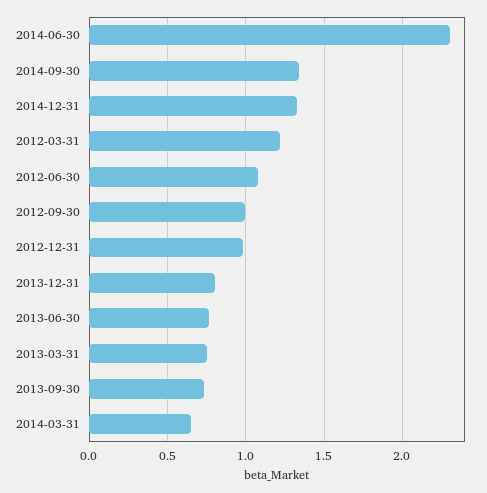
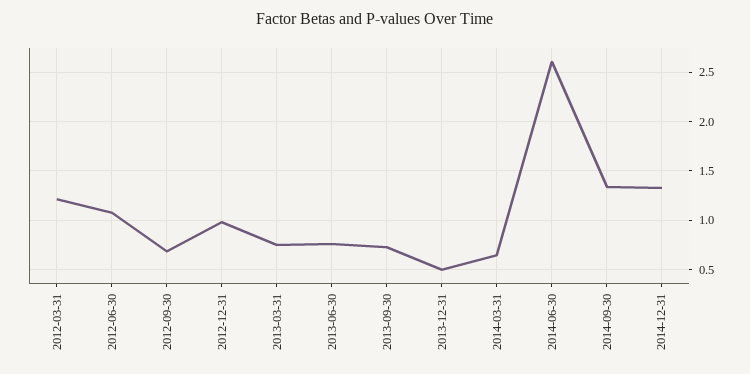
2014-06-30: 2.3 -> 2.6
2012-09-30: 1 -> 0.7
2013-12-31: 0.8 -> 0.5

